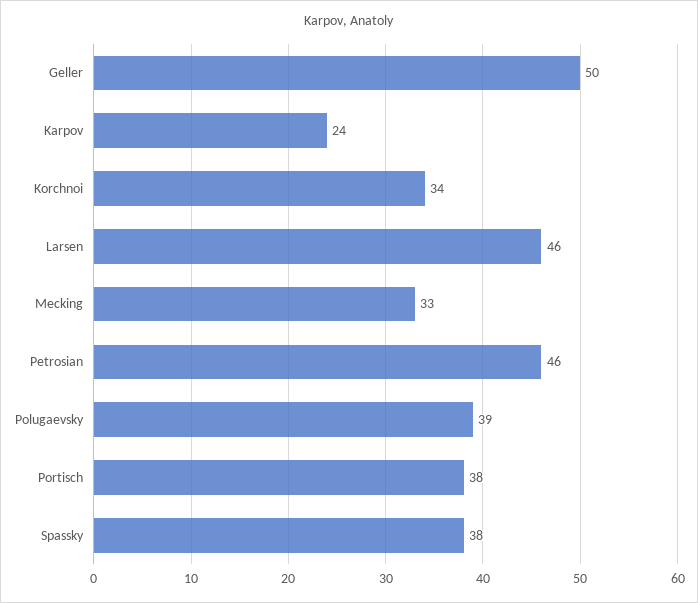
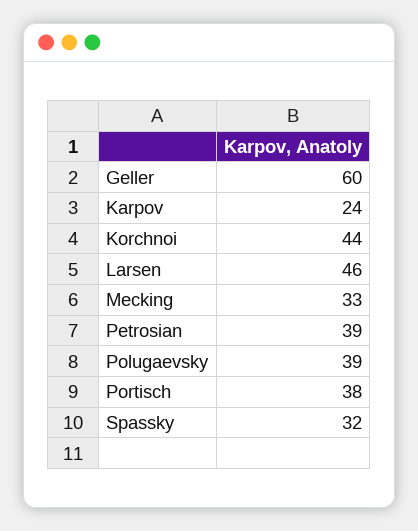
Geller: 50 -> 60
Korchnoi: 34 -> 44
Petrosian: 46 -> 39
Spassky: 38 -> 32

